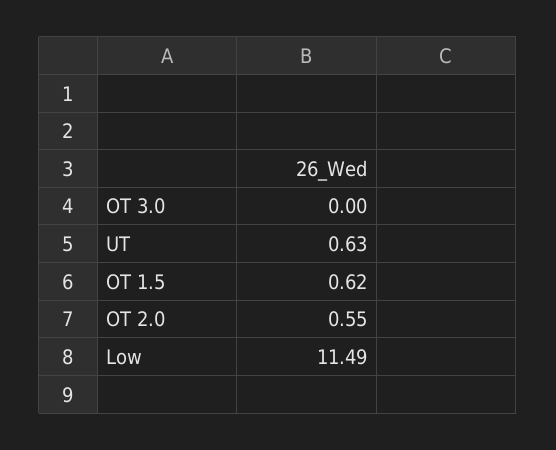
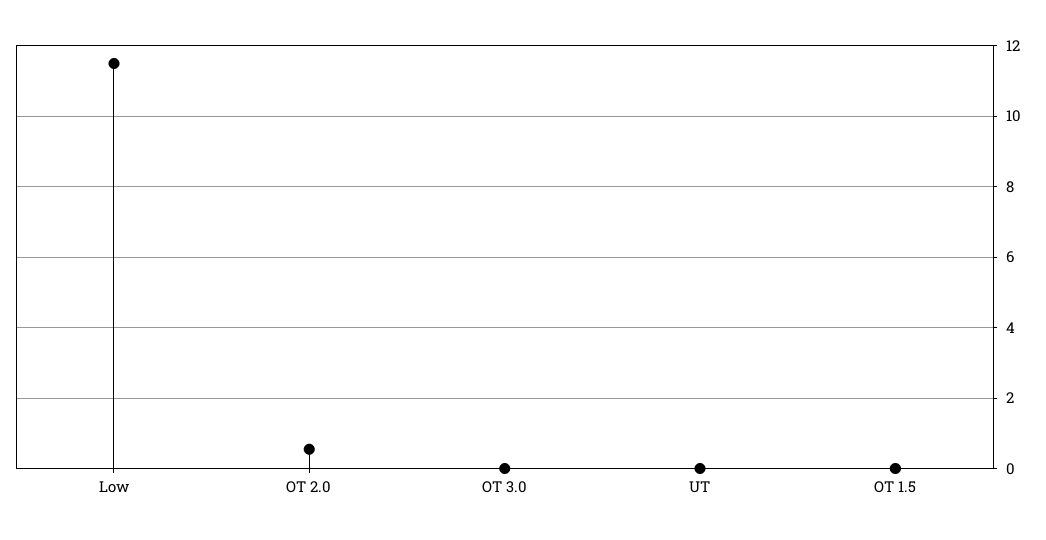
UT: 0.63 -> 0
OT 1.5: 0.62 -> 0

